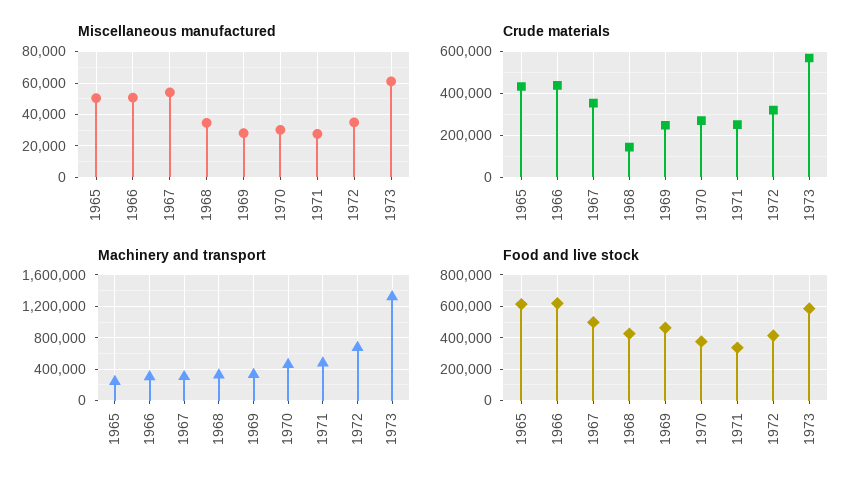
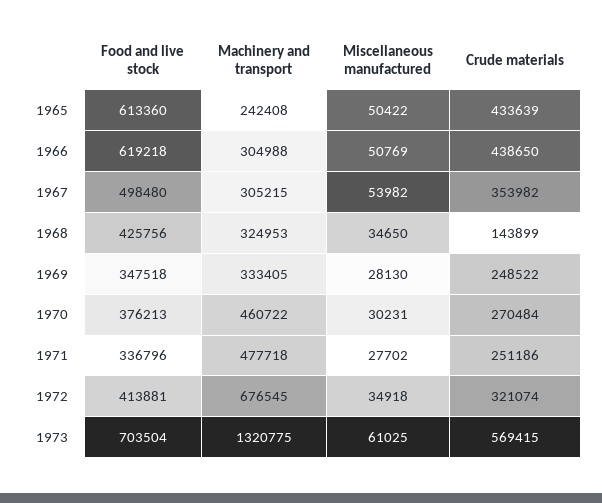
Food and live stock, 1969: 450000 -> 347518
Food and live stock, 1973: 600000 -> 703504

